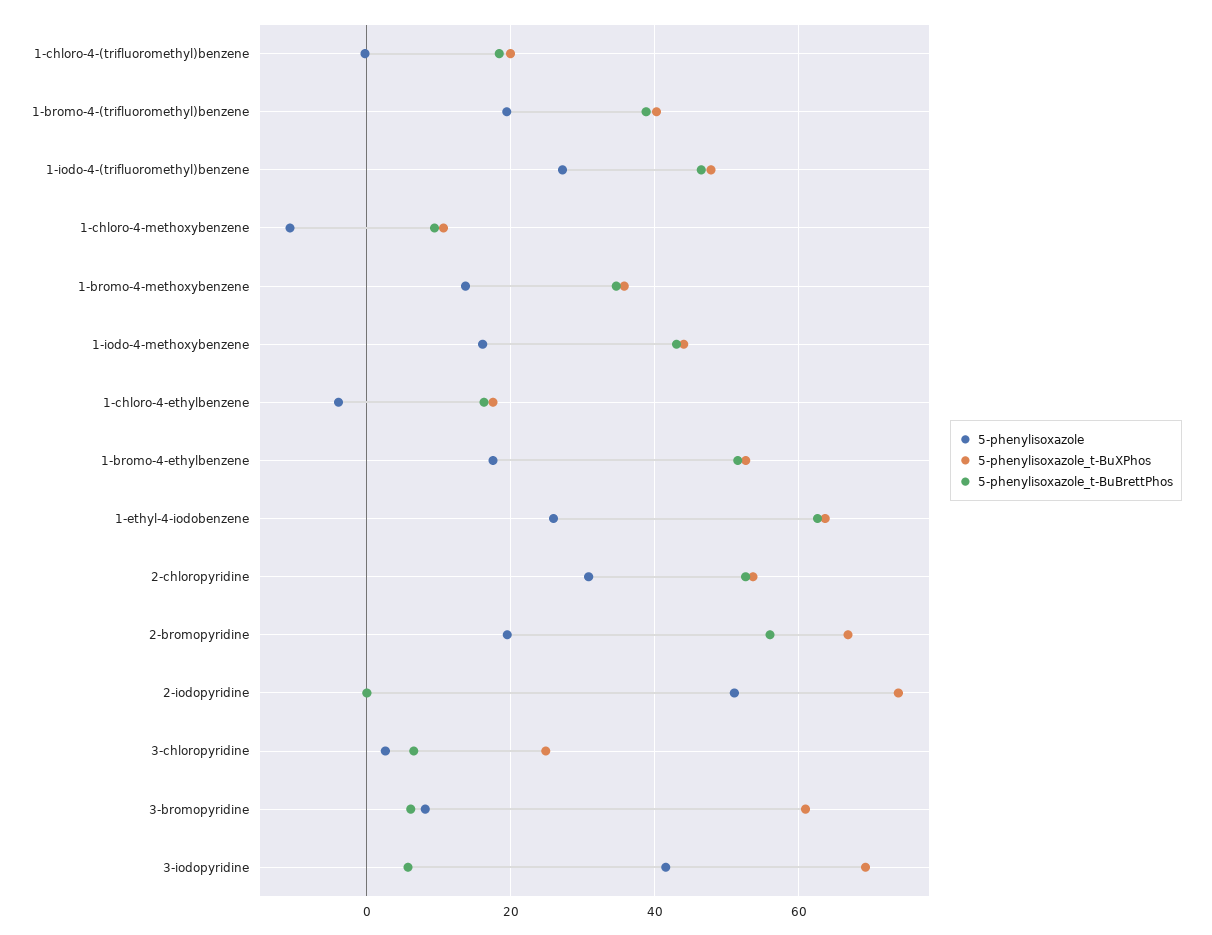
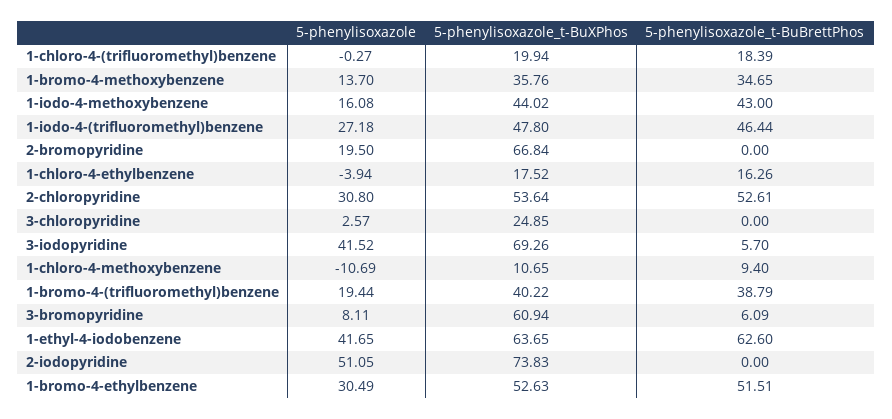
5-phenylisoxazole, 1-bromo-4-ethylbenzene: 18 -> 30.49
5-phenylisoxazole, 1-ethyl-4-iodobenzene: 26 -> 41.65
5-phenylisoxazole_t-BuBrettPhos, 2-bromopyridine: 56 -> 0
5-phenylisoxazole_t-BuBrettPhos, 3-chloropyridine: 6 -> 0

